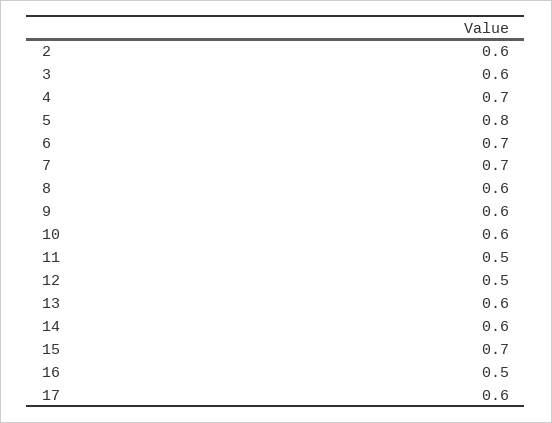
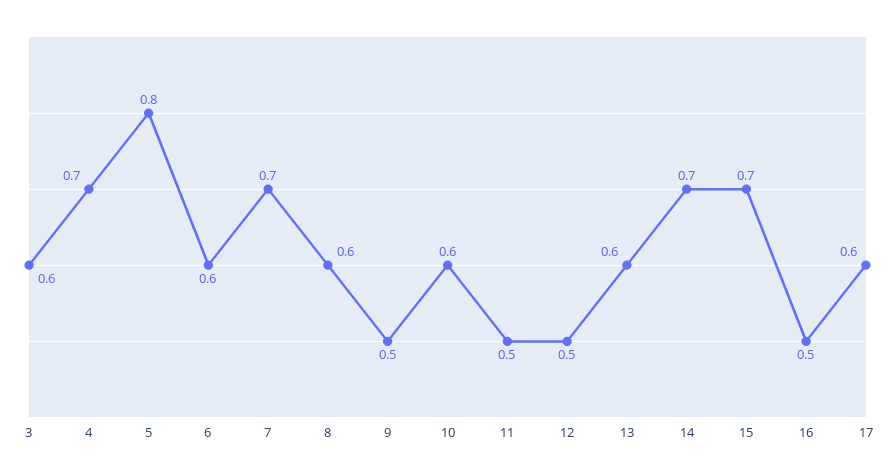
2: 0.6 -> none
6: 0.7 -> 0.6
9: 0.6 -> 0.5
14: 0.6 -> 0.7

